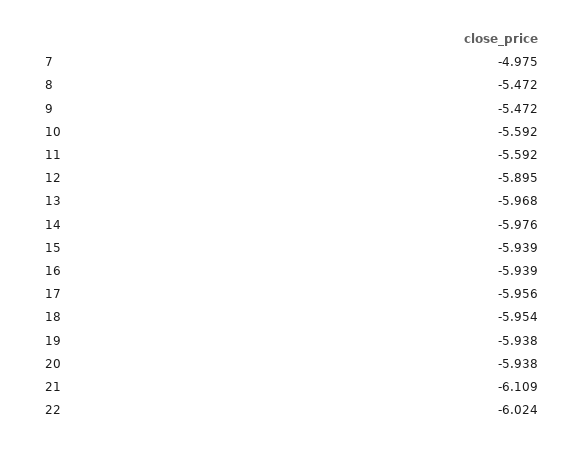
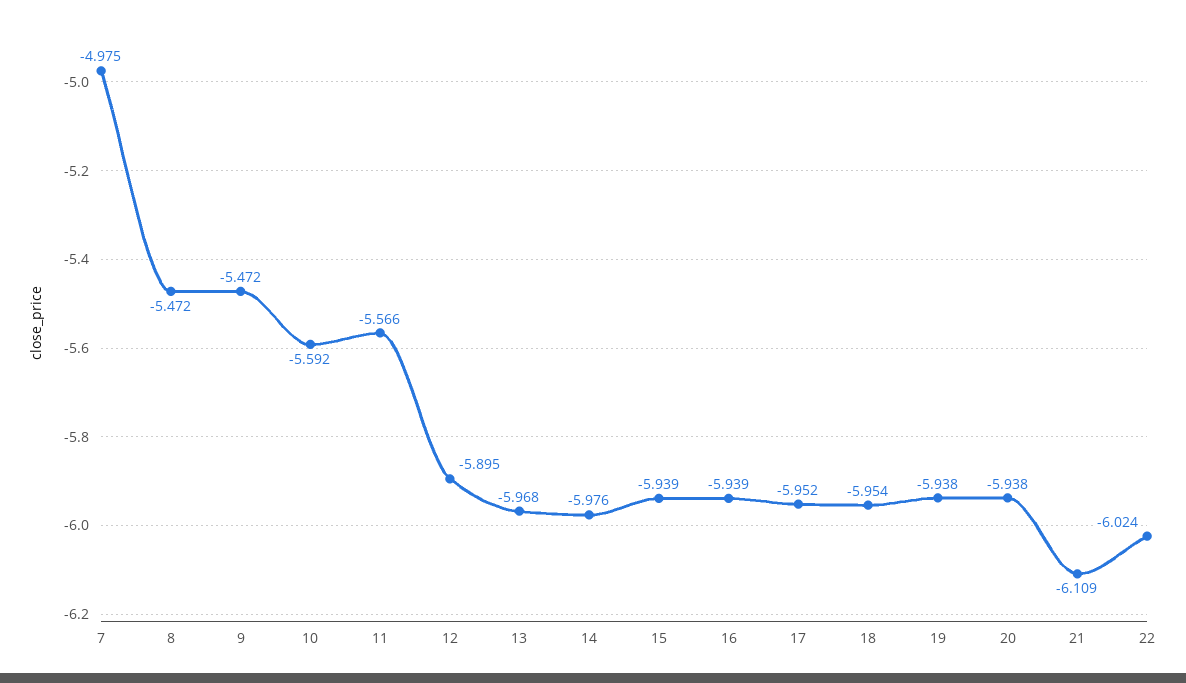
11: -5.592 -> -5.566
17: -5.956 -> -5.952

